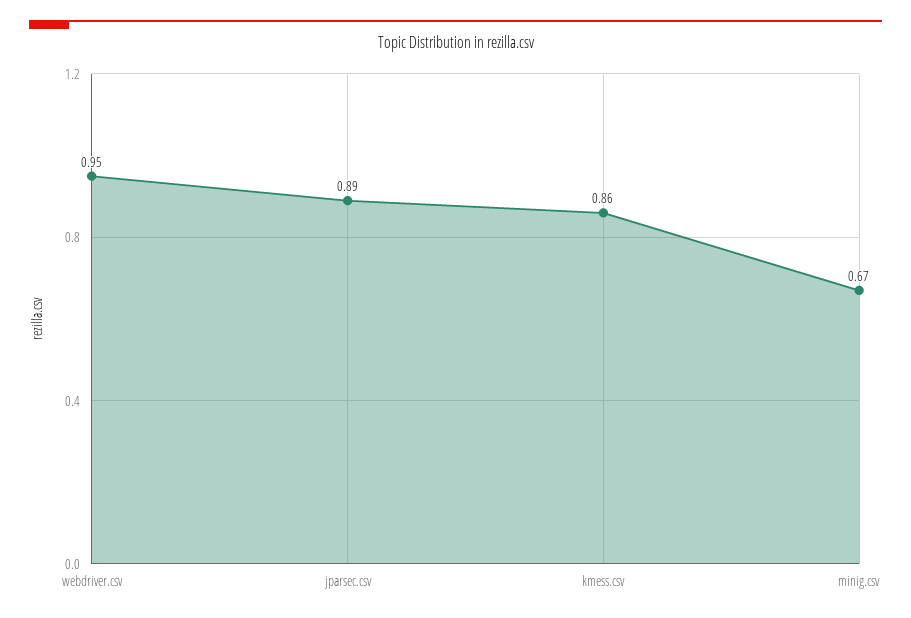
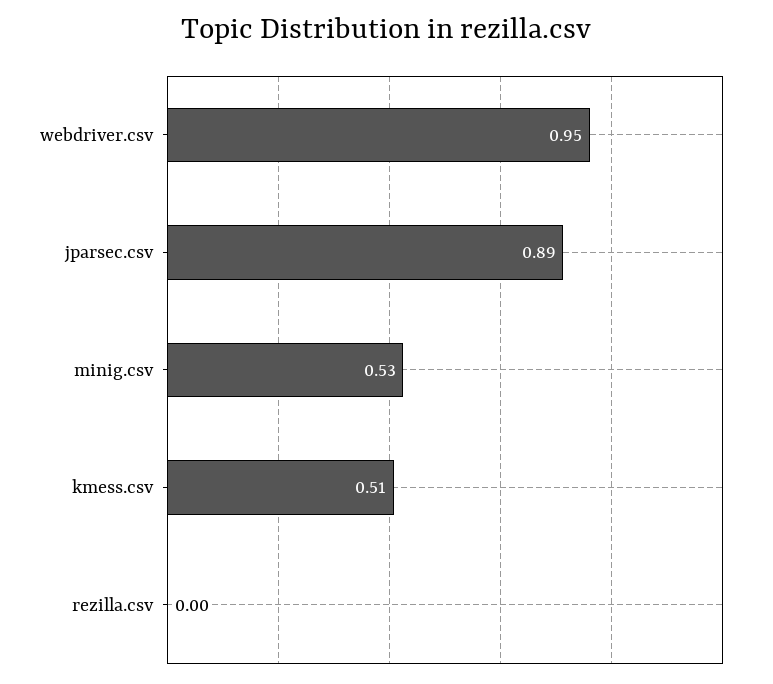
kmess.csv: 0.86 -> 0.51
minig.csv: 0.67 -> 0.53
rezilla.csv: none -> 0

